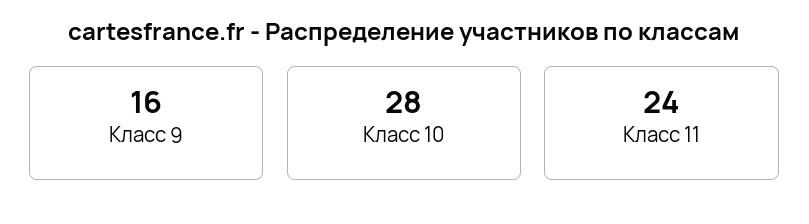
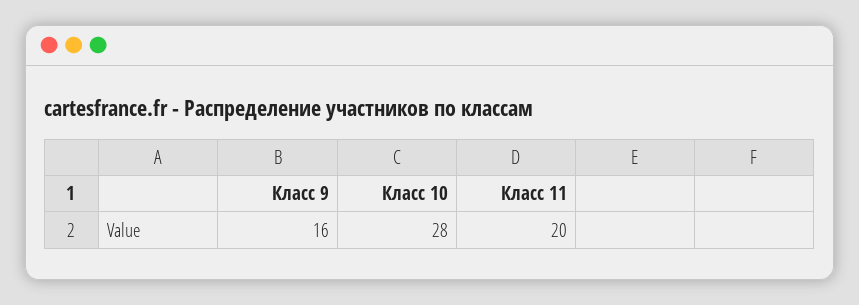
Класс 11: 24 -> 20

